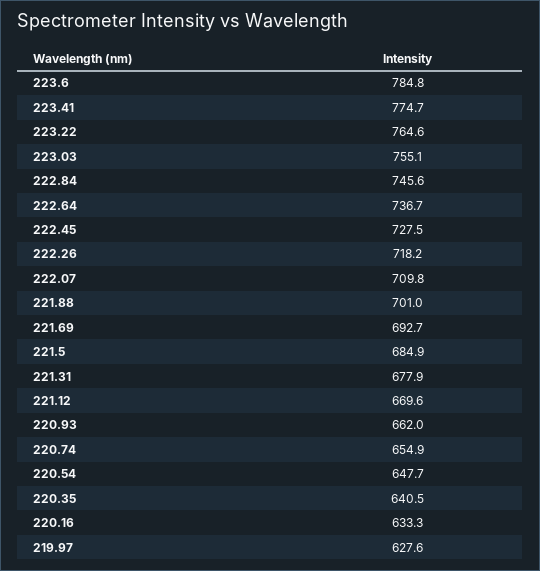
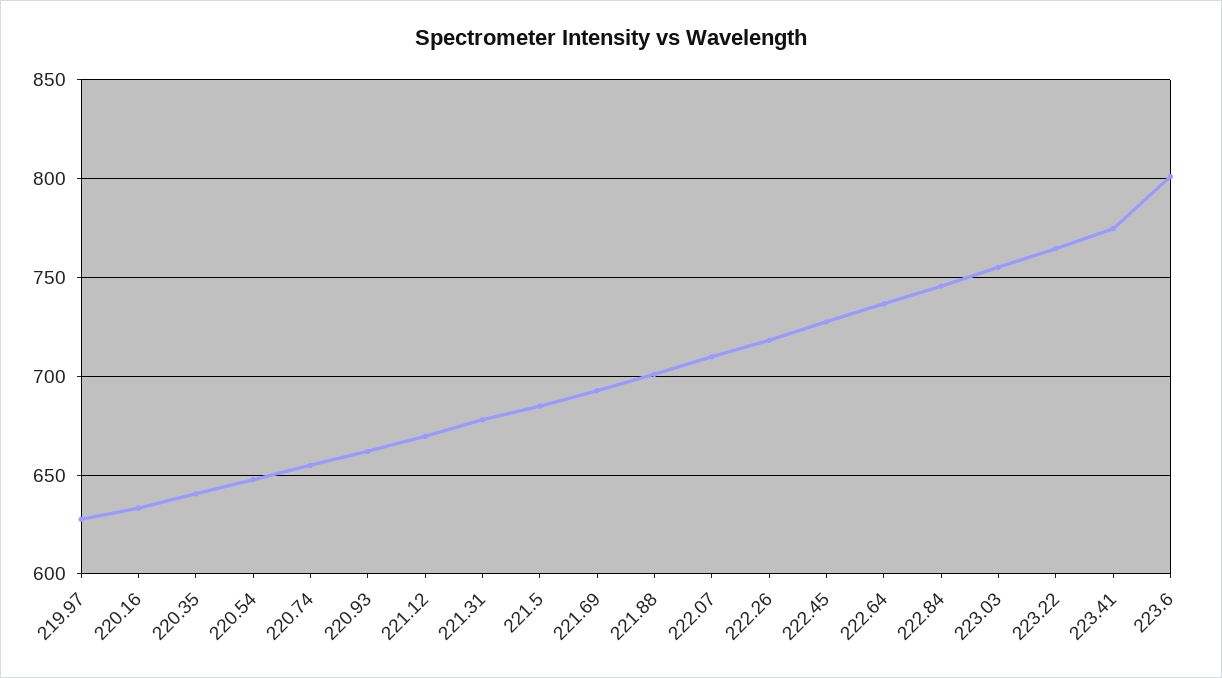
223.6: 784.8 -> 800

